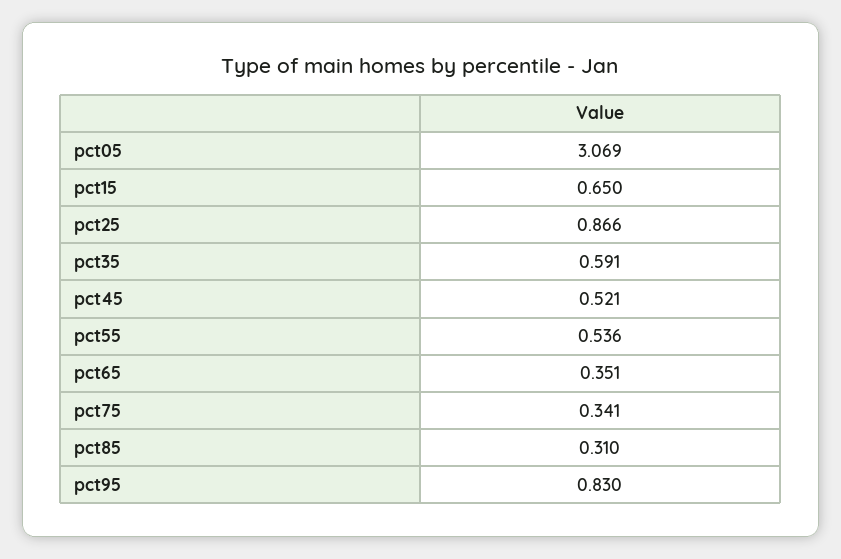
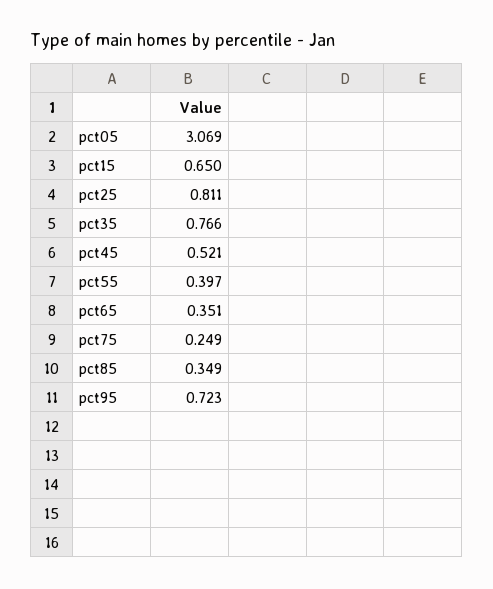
pct25: 0.866 -> 0.811
pct35: 0.591 -> 0.766
pct55: 0.536 -> 0.397
pct75: 0.341 -> 0.249
pct85: 0.31 -> 0.349
pct95: 0.83 -> 0.723

